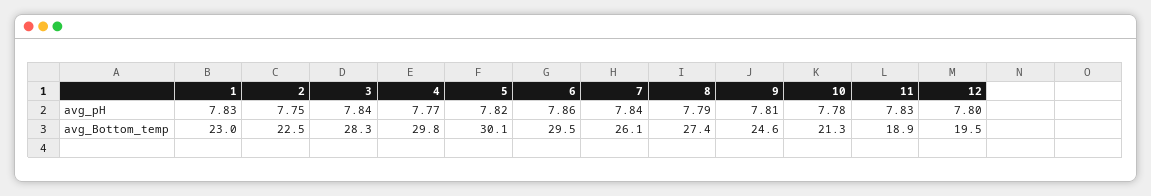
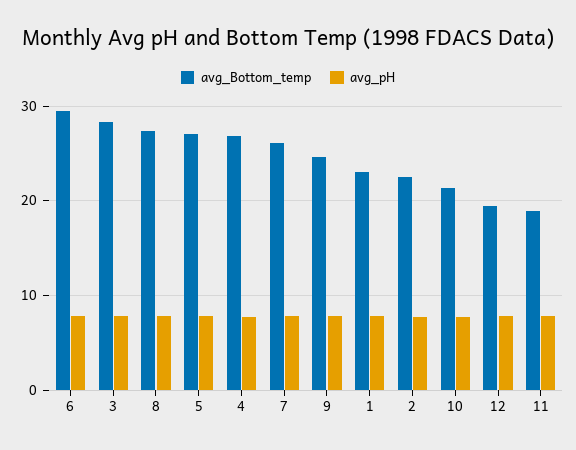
avg_Bottom_temp, 4: 29.8 -> 27
avg_Bottom_temp, 5: 30.1 -> 27

